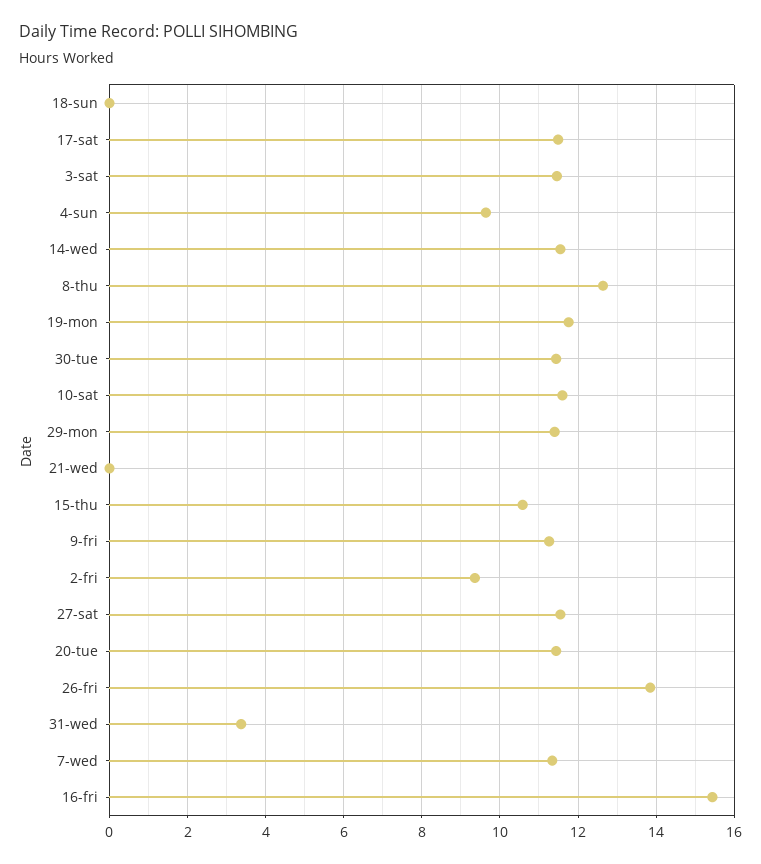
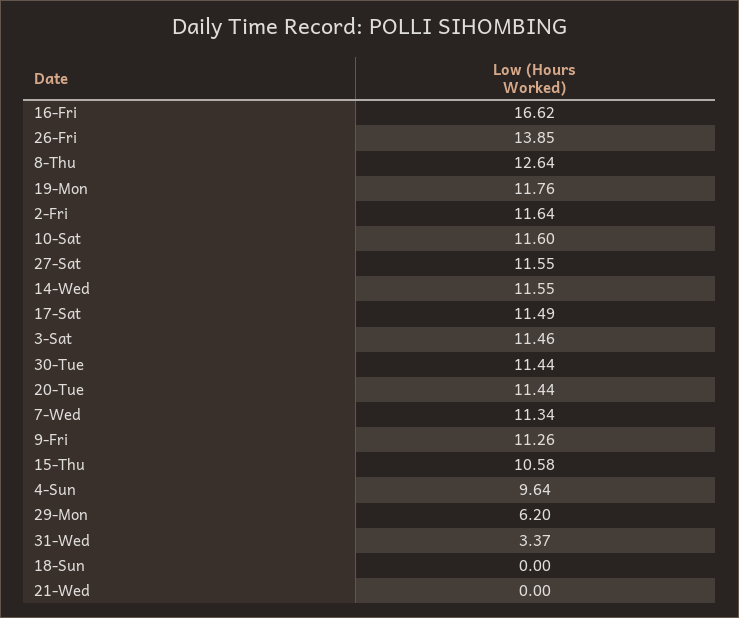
29-mon: 11.4 -> 6.2
2-fri: 9.4 -> 11.64
16-fri: 15.4 -> 16.62

